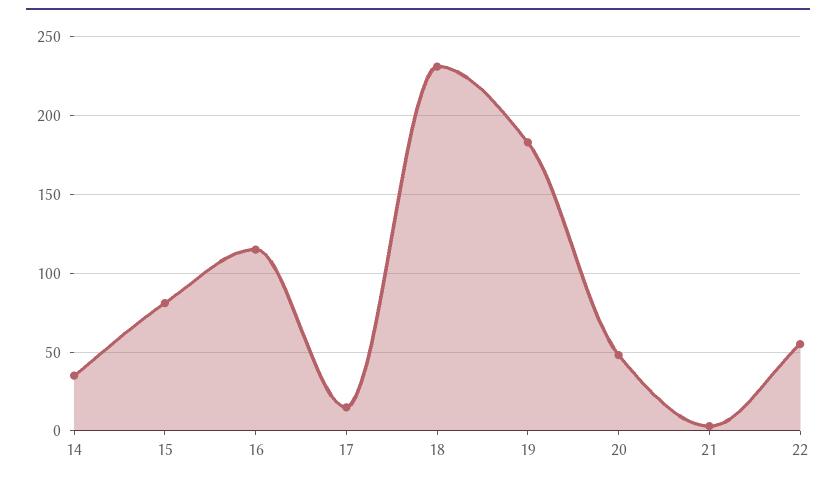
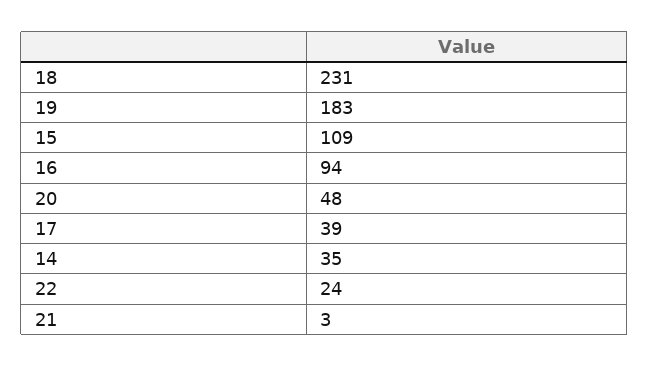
15: 80 -> 109
16: 115 -> 94
17: 15 -> 39
22: 55 -> 24

